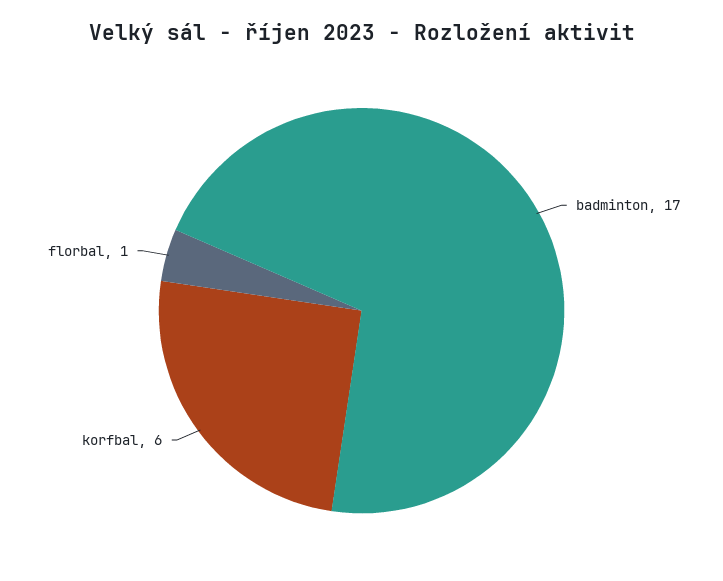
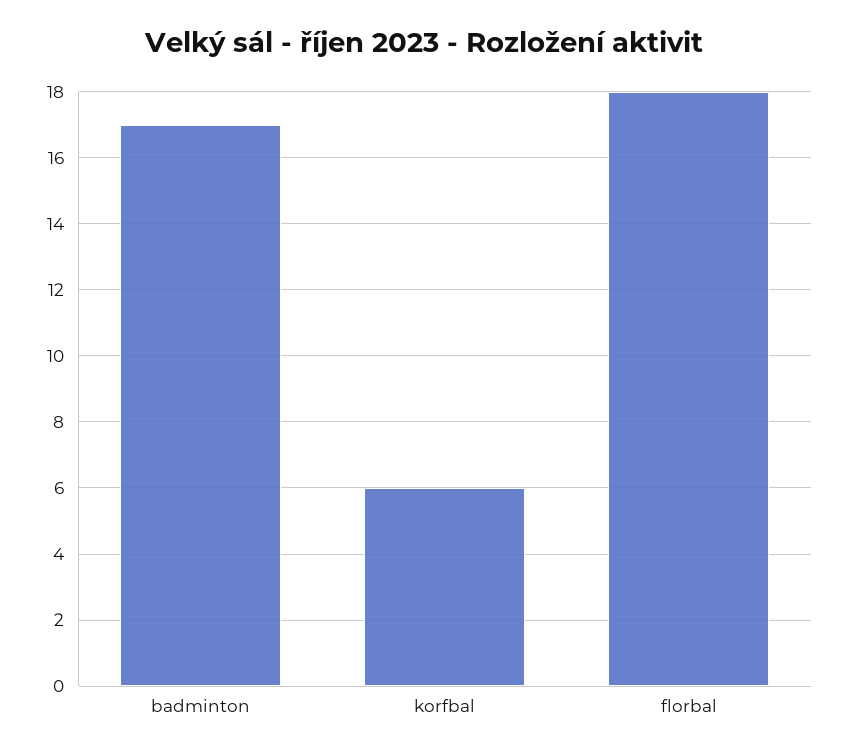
florbal: 1 -> 18

